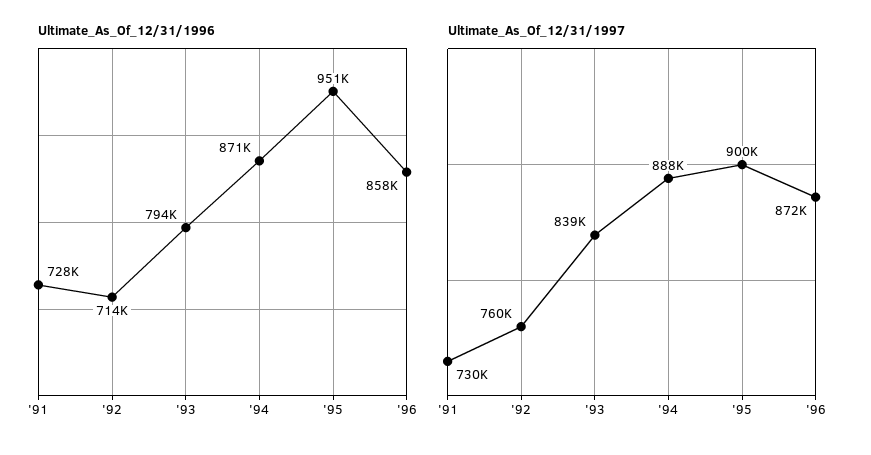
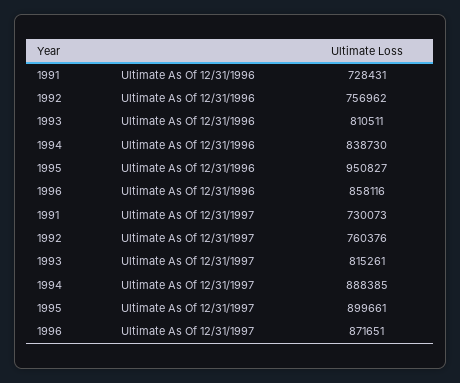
Ultimate_As_Of_12/31/1996, '92: 714000 -> 756962
Ultimate_As_Of_12/31/1996, '93: 794000 -> 810511
Ultimate_As_Of_12/31/1996, '94: 871000 -> 838730
Ultimate_As_Of_12/31/1997, '93: 839000 -> 815261

